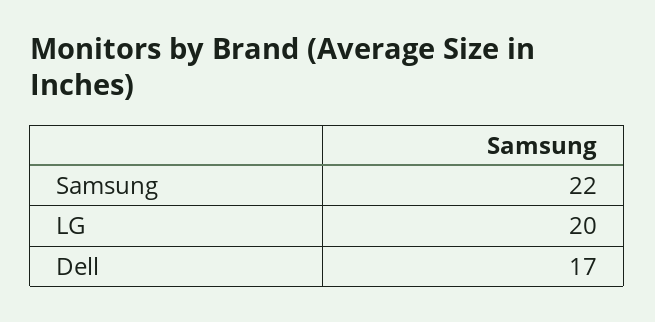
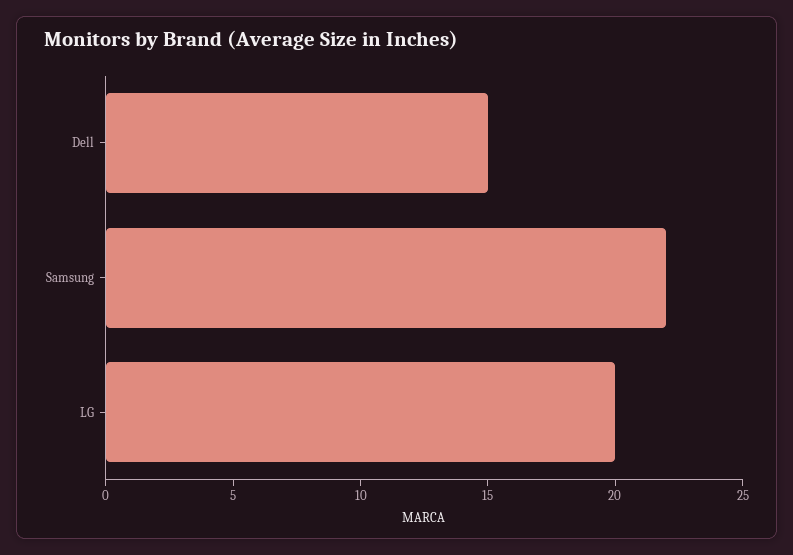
Dell: 17 -> 15

